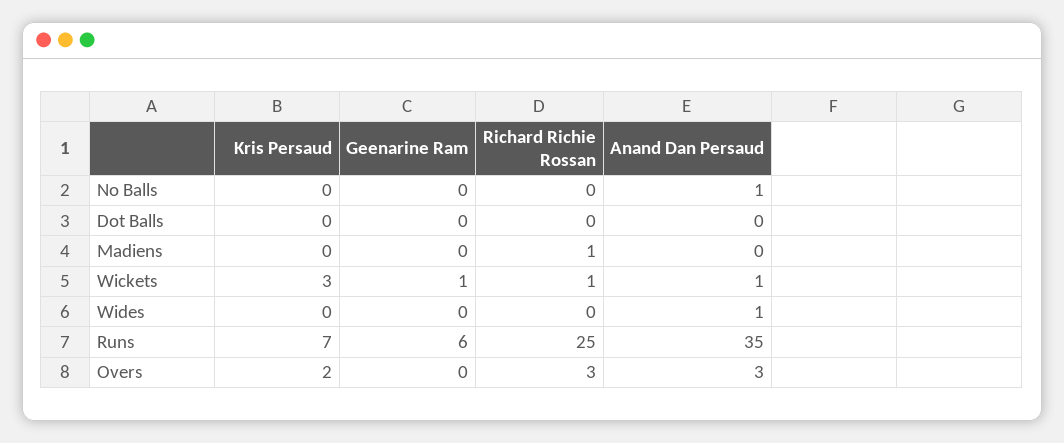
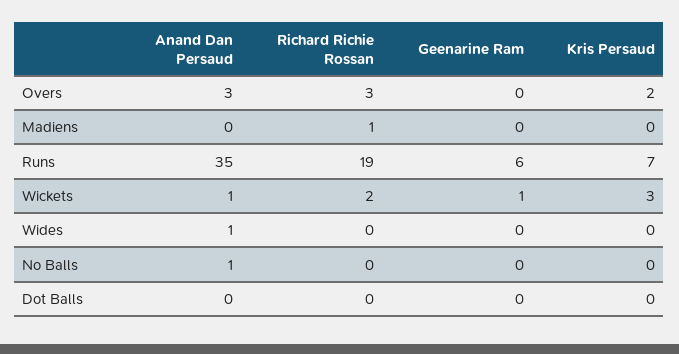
Richard Richie Rossan, Wickets: 1 -> 2
Richard Richie Rossan, Runs: 25 -> 19

